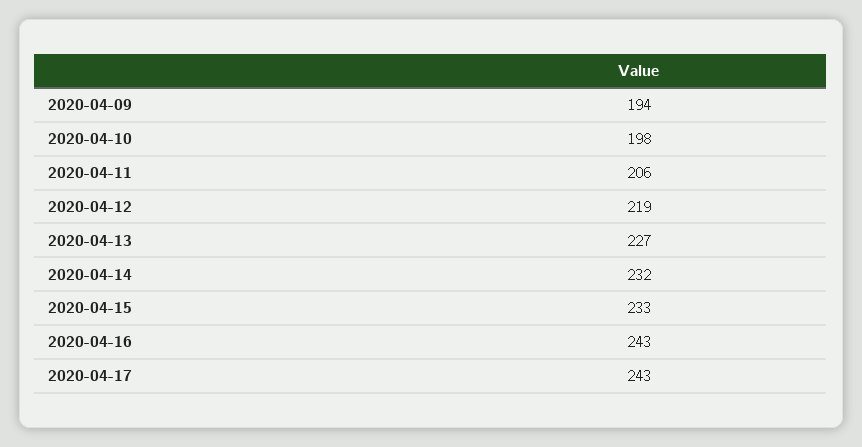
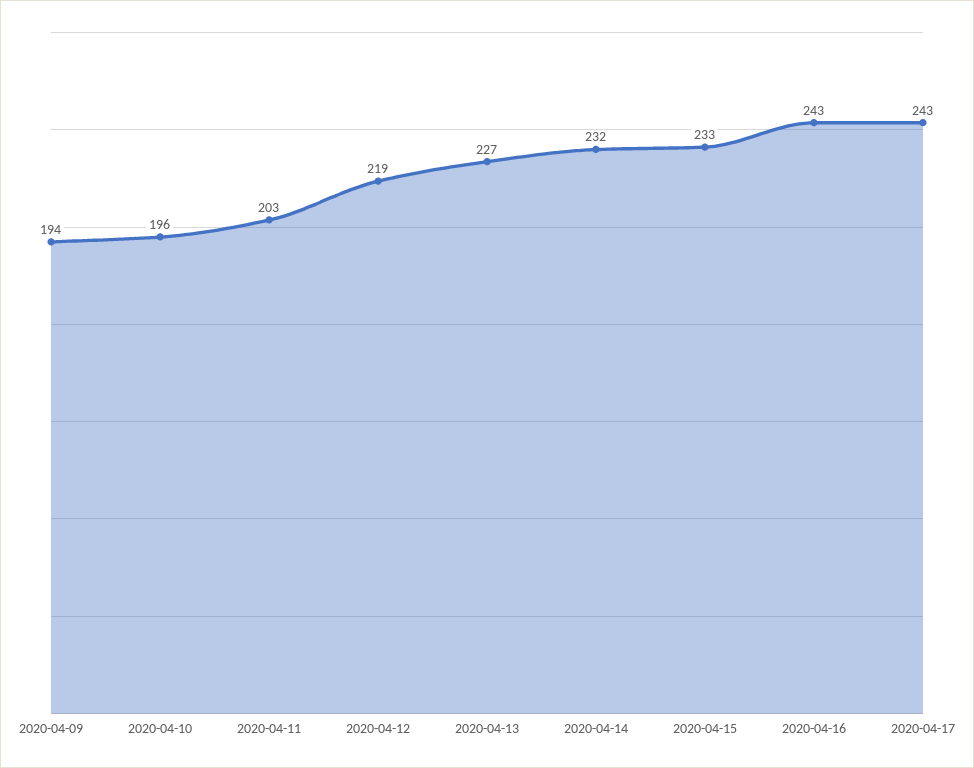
2020-04-10: 198 -> 196
2020-04-11: 206 -> 203

